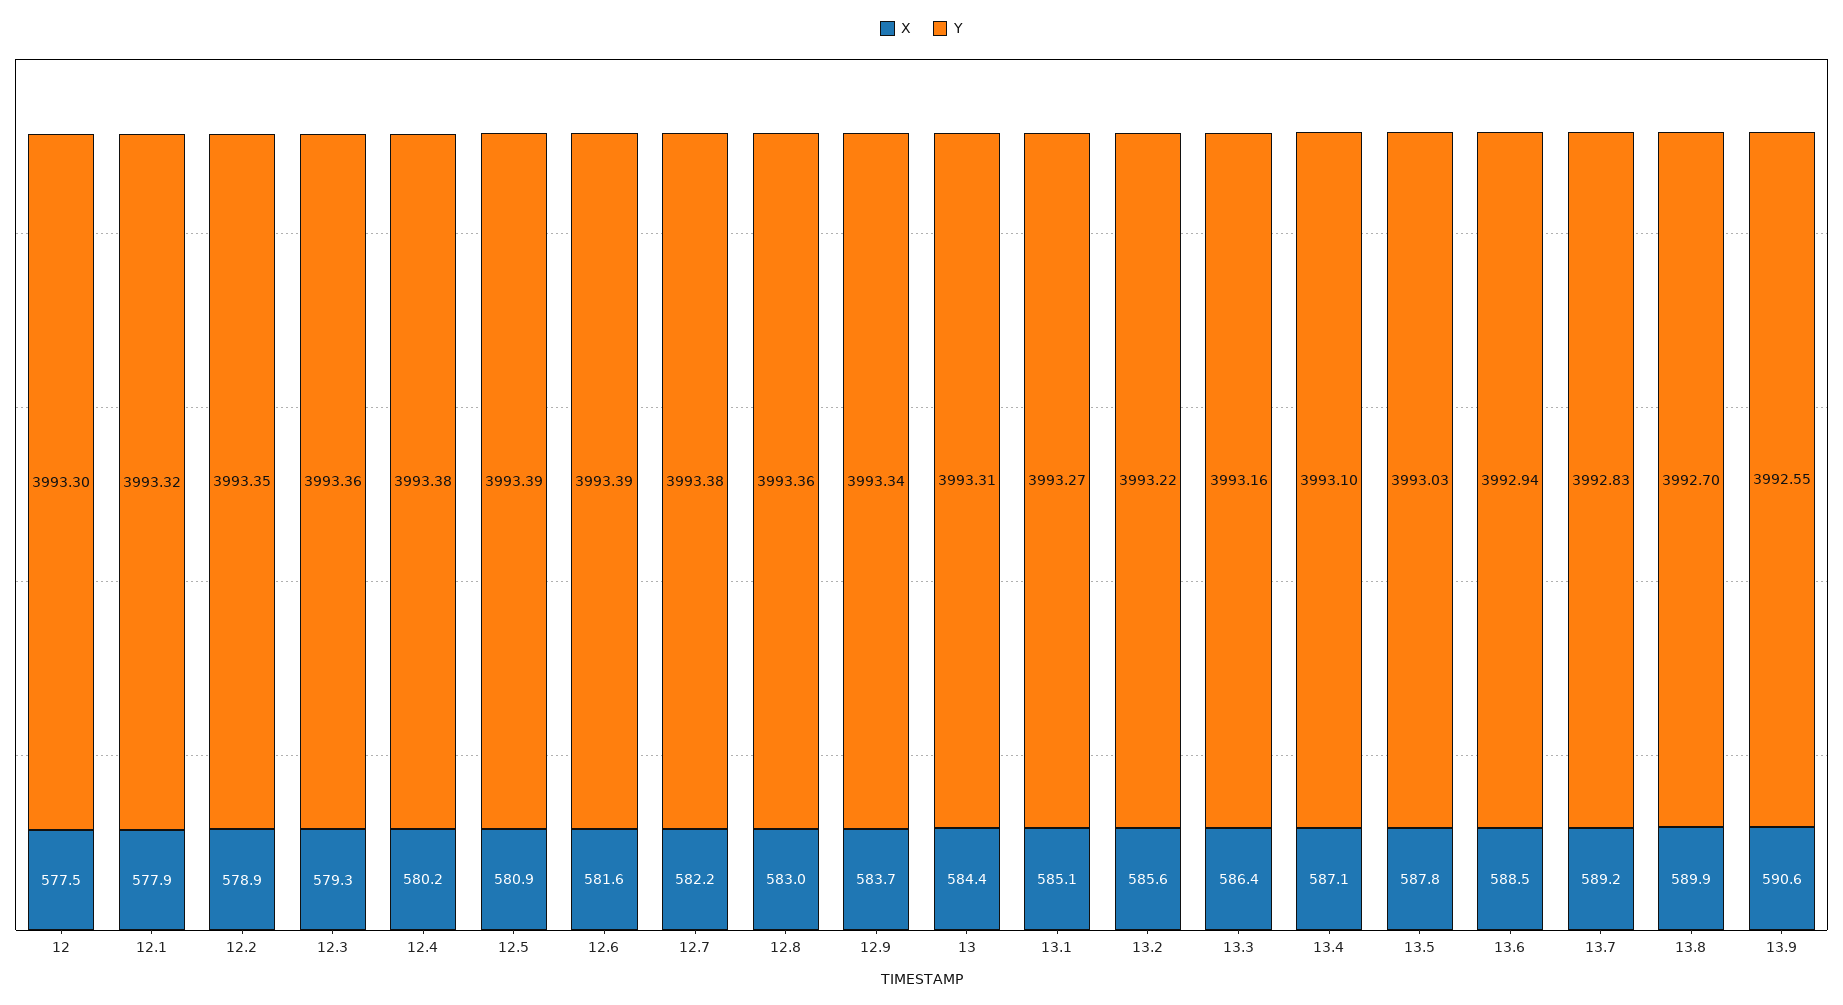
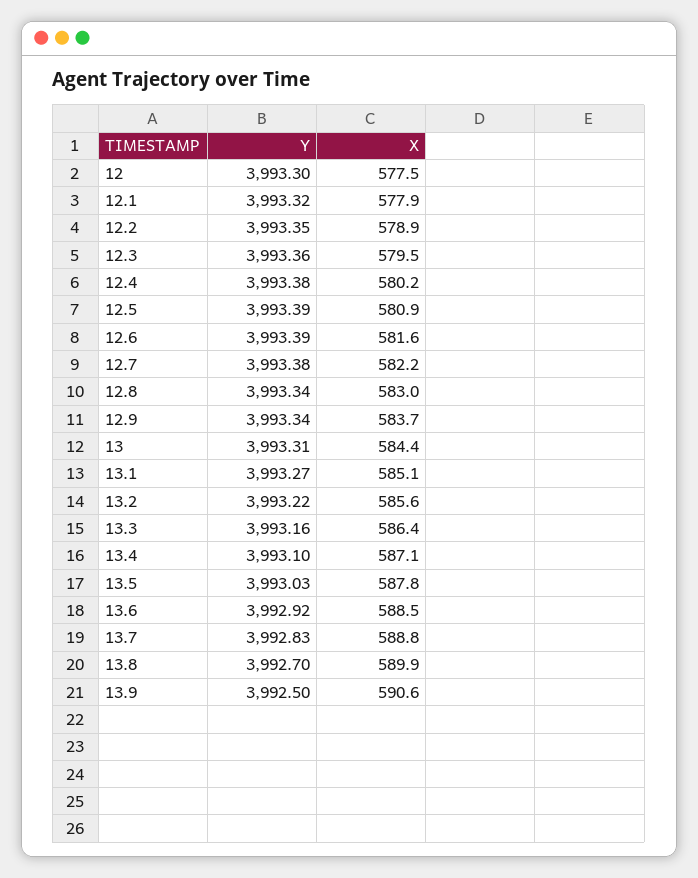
X, 12.3: 579.3 -> 579.5
Y, 12.8: 3993.36 -> 3993.34
Y, 13.6: 3992.94 -> 3992.92
X, 13.7: 589.2 -> 588.8
Y, 13.9: 3992.55 -> 3992.5

